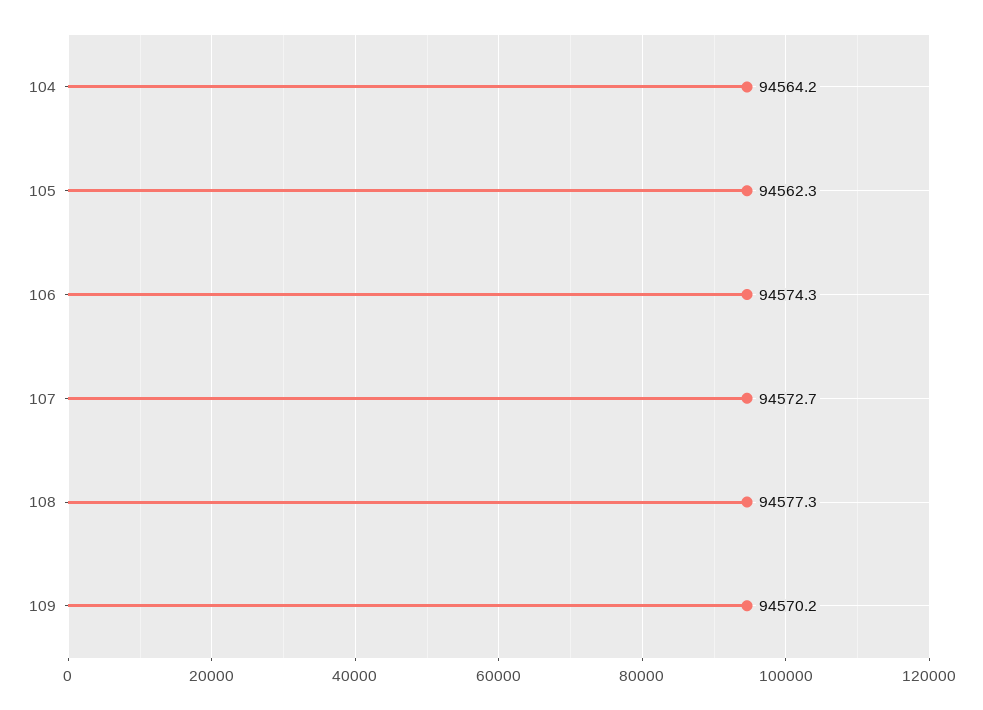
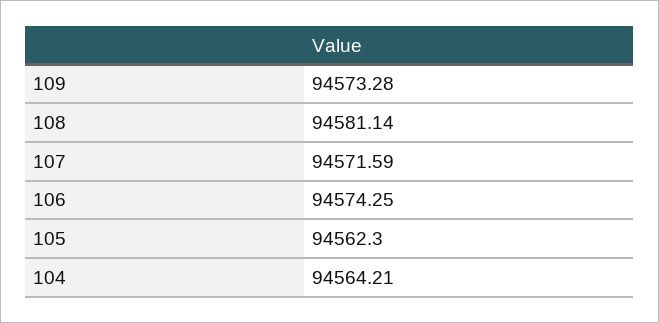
107: 94572.7 -> 94571.59
108: 94577.3 -> 94581.14
109: 94570.2 -> 94573.28

